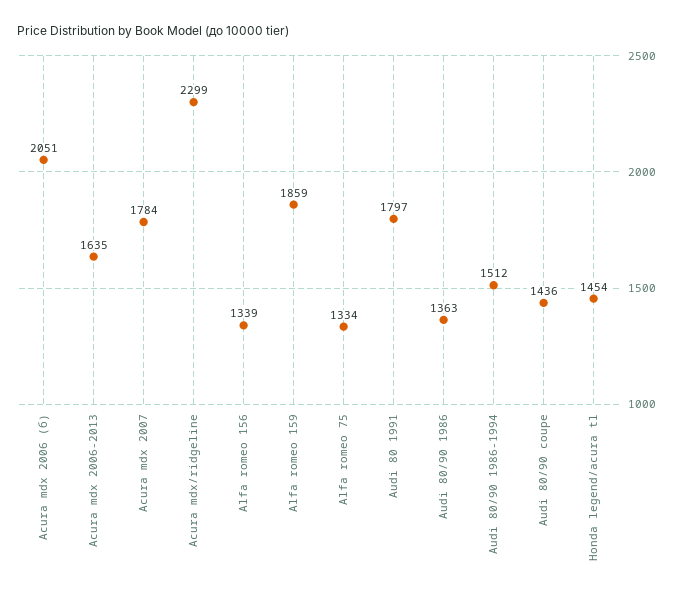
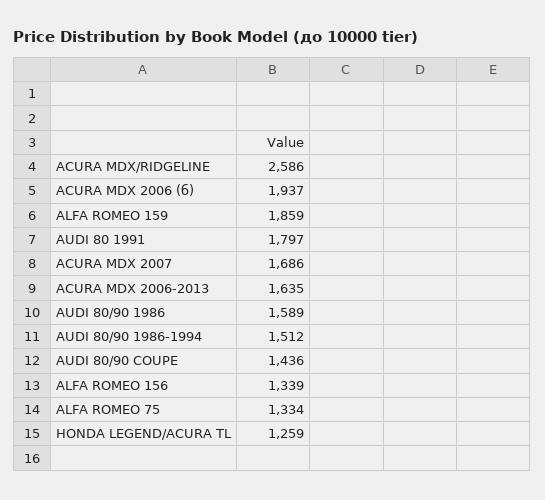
Acura mdx 2006 (б): 2051 -> 1937
Acura mdx 2007: 1784 -> 1686
Acura mdx/ridgeline: 2299 -> 2586
Audi 80/90 1986: 1363 -> 1589
Honda legend/acura tl: 1454 -> 1259

